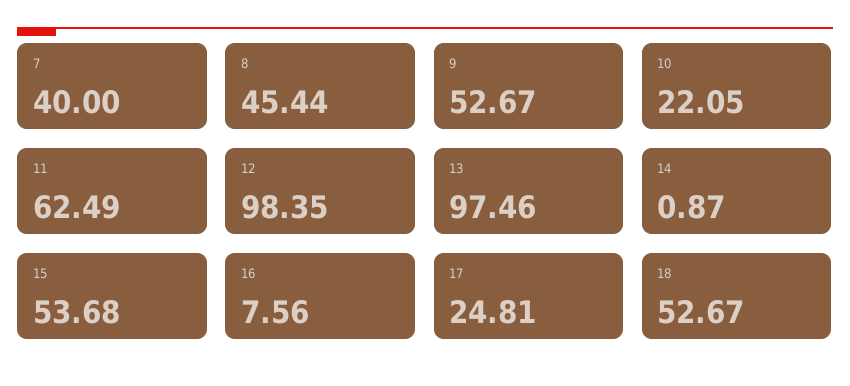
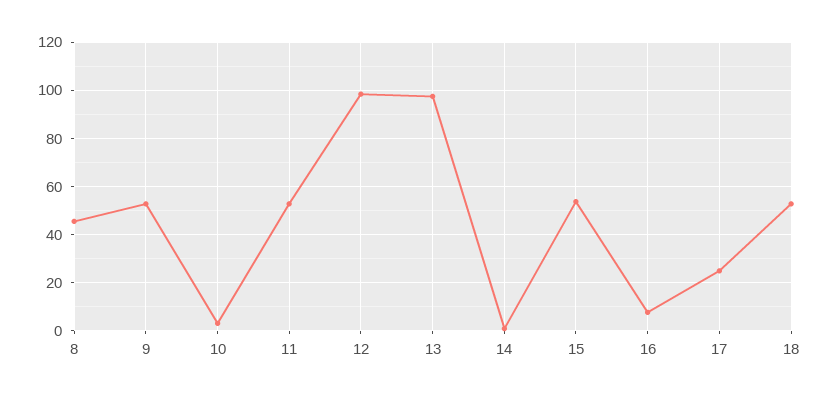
7: 40 -> none
10: 22.05 -> 2.5
11: 62.49 -> 52.5

